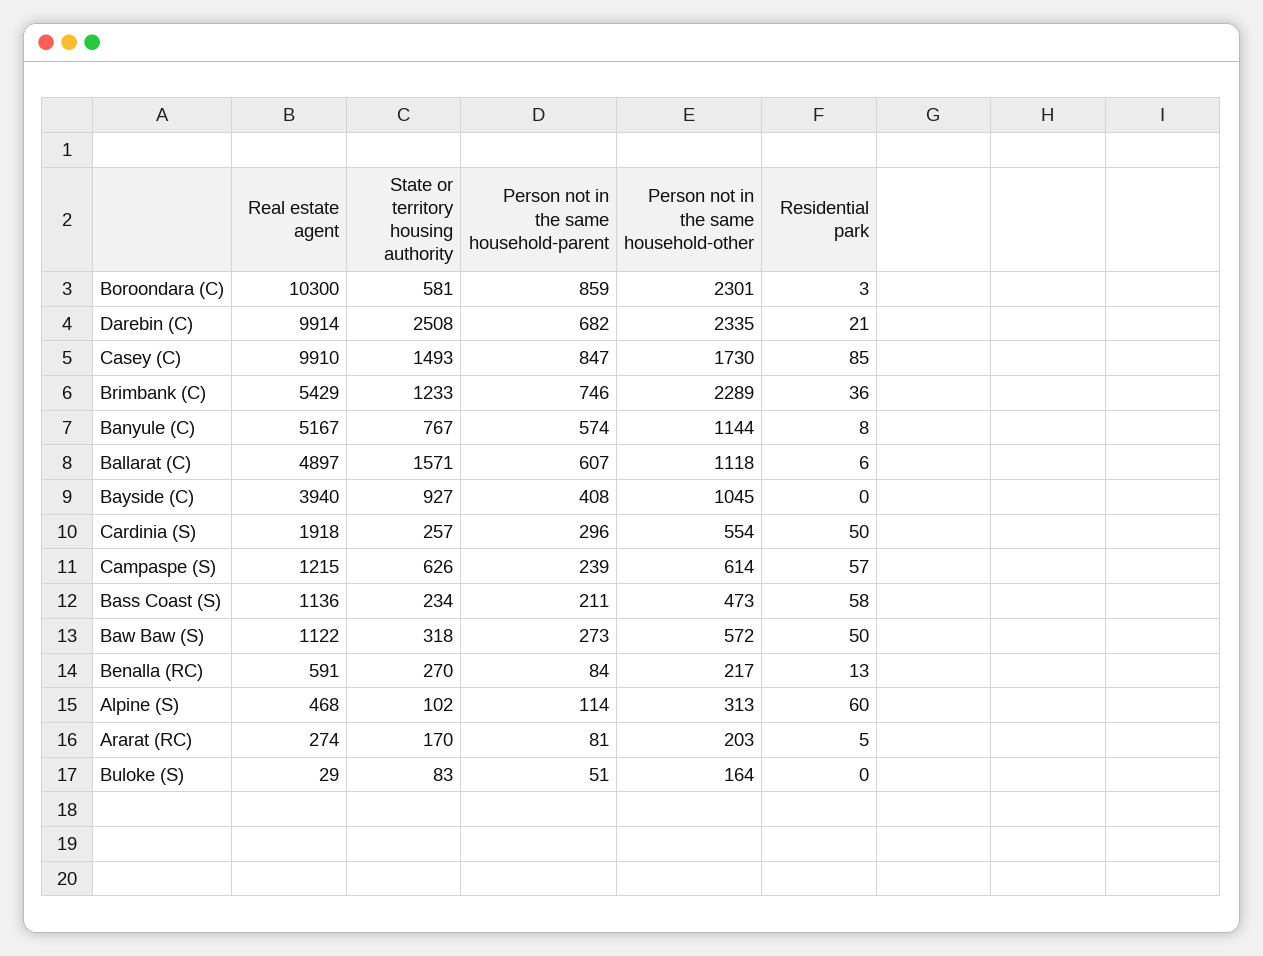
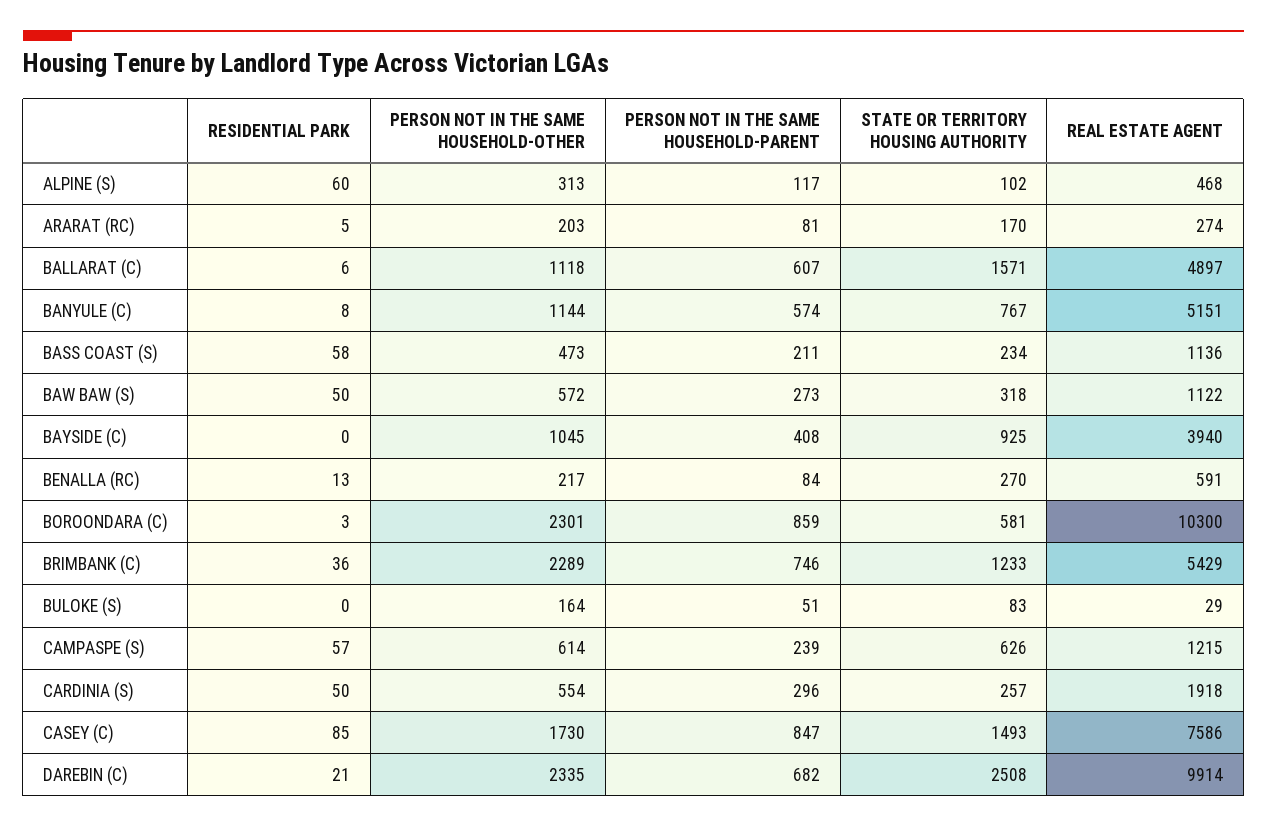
Real estate agent, Casey (C): 9910 -> 7586
Real estate agent, Banyule (C): 5167 -> 5151
State or territory housing authority, Bayside (C): 927 -> 925
Person not in the same household-parent, Alpine (S): 114 -> 117

